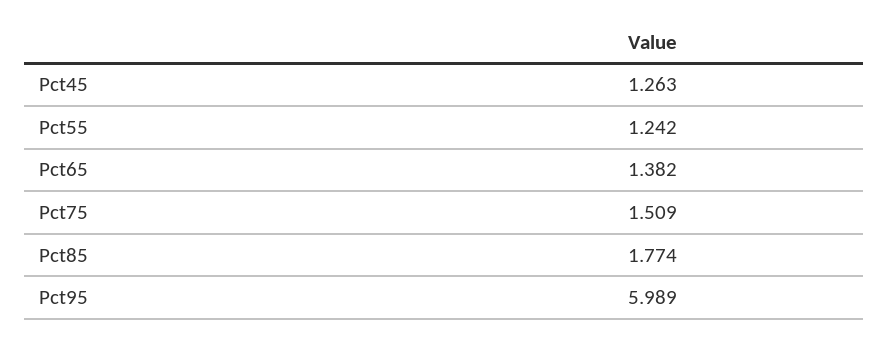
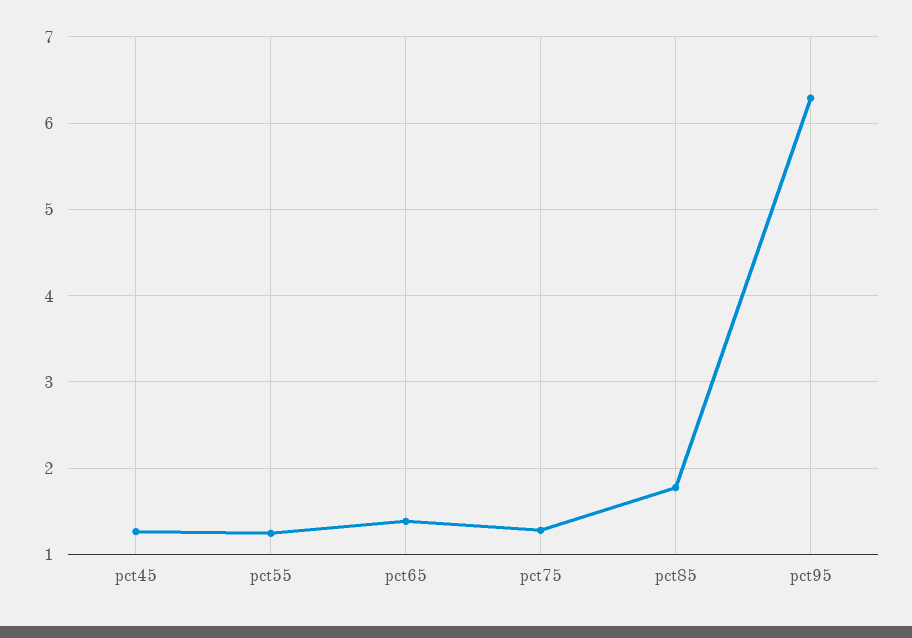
Pct75: 1.509 -> 1.3
Pct95: 5.989 -> 6.3

